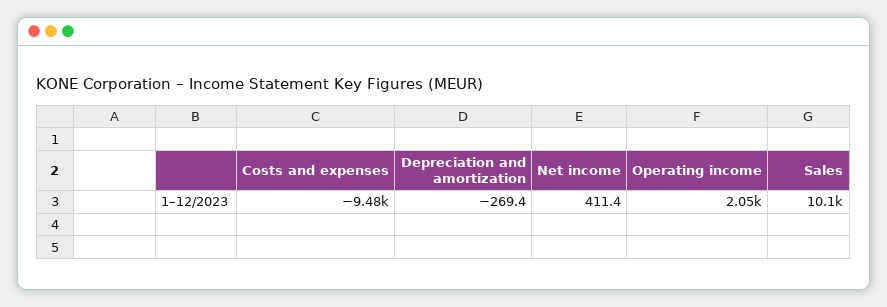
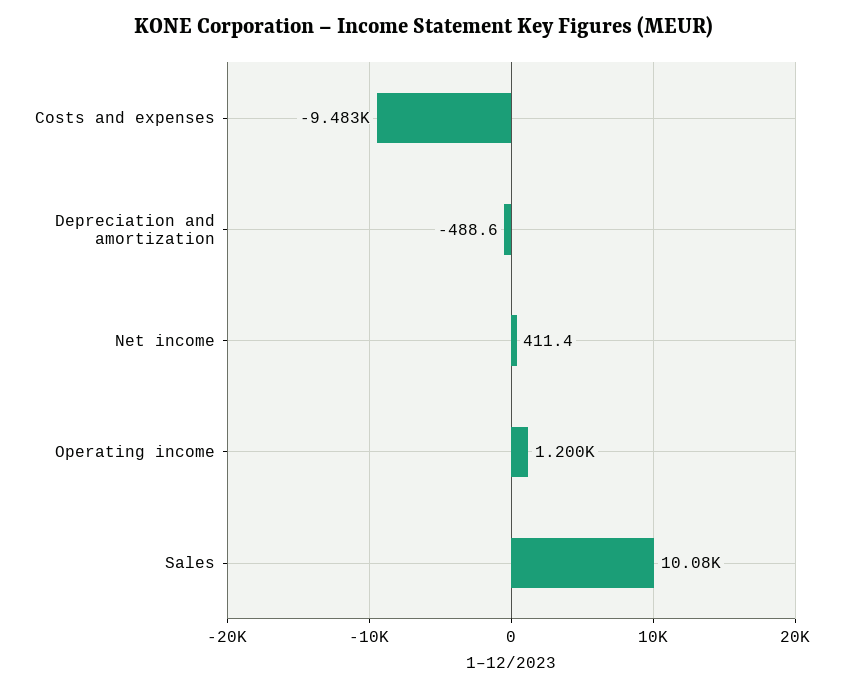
Depreciation and amortization: -269.4 -> -488.6
Operating income: 2050 -> 1200

